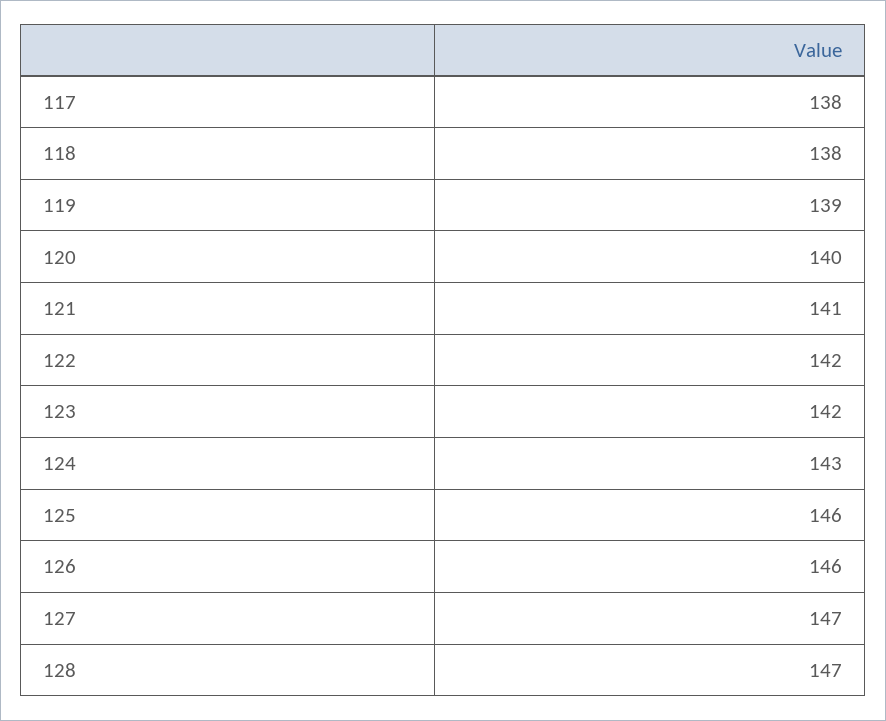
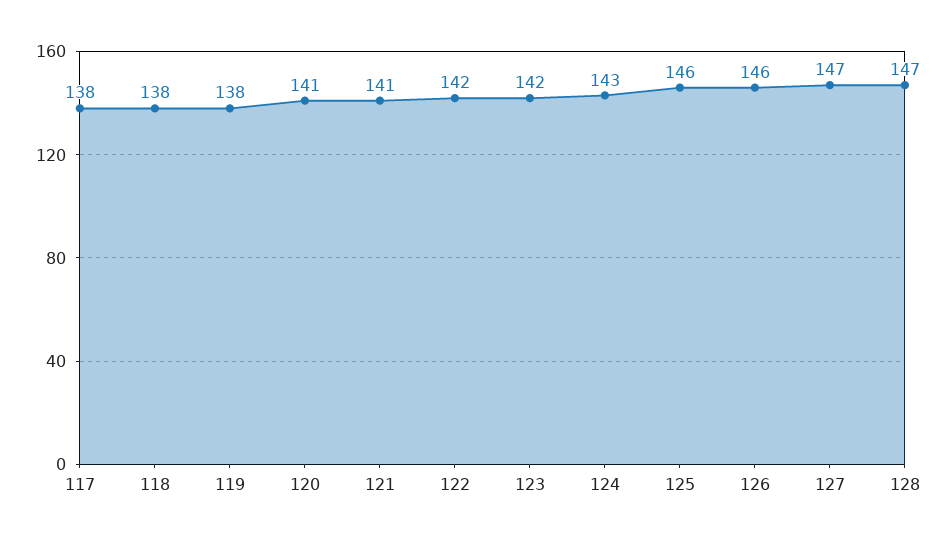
119: 139 -> 138
120: 140 -> 141

